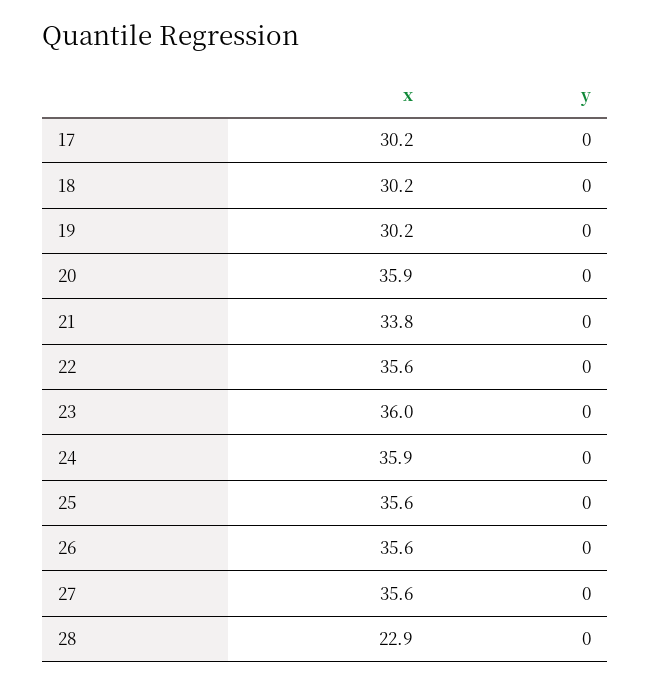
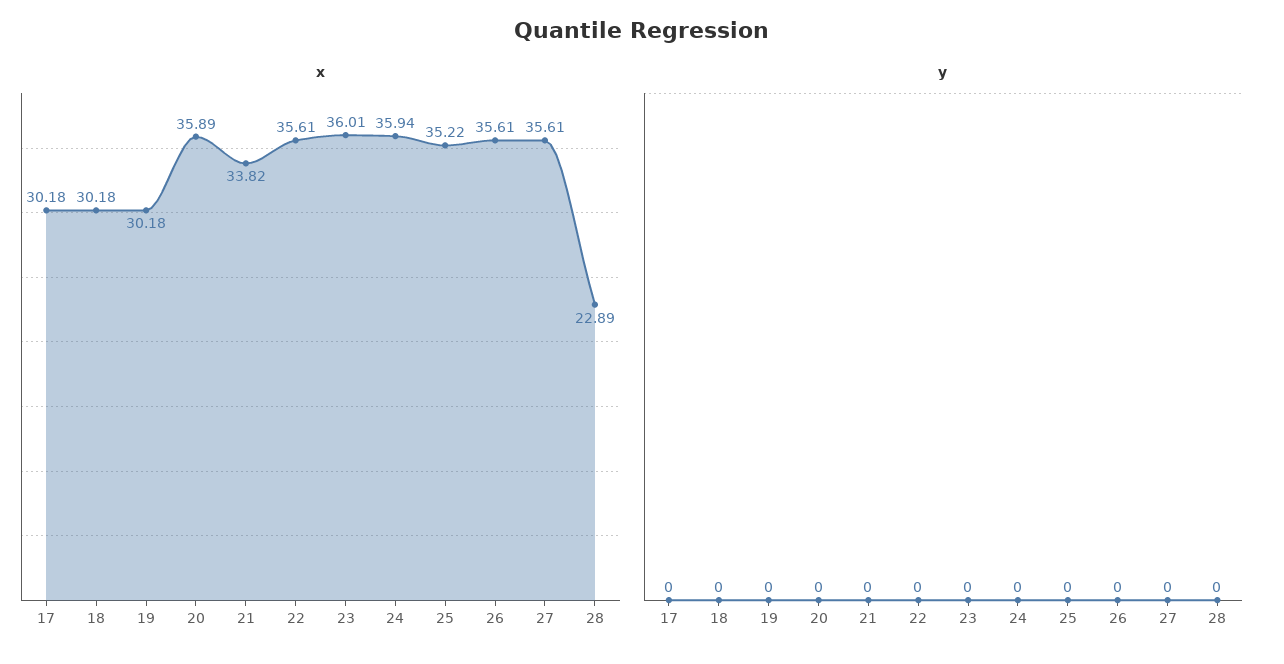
x, 25: 35.6 -> 35.22

